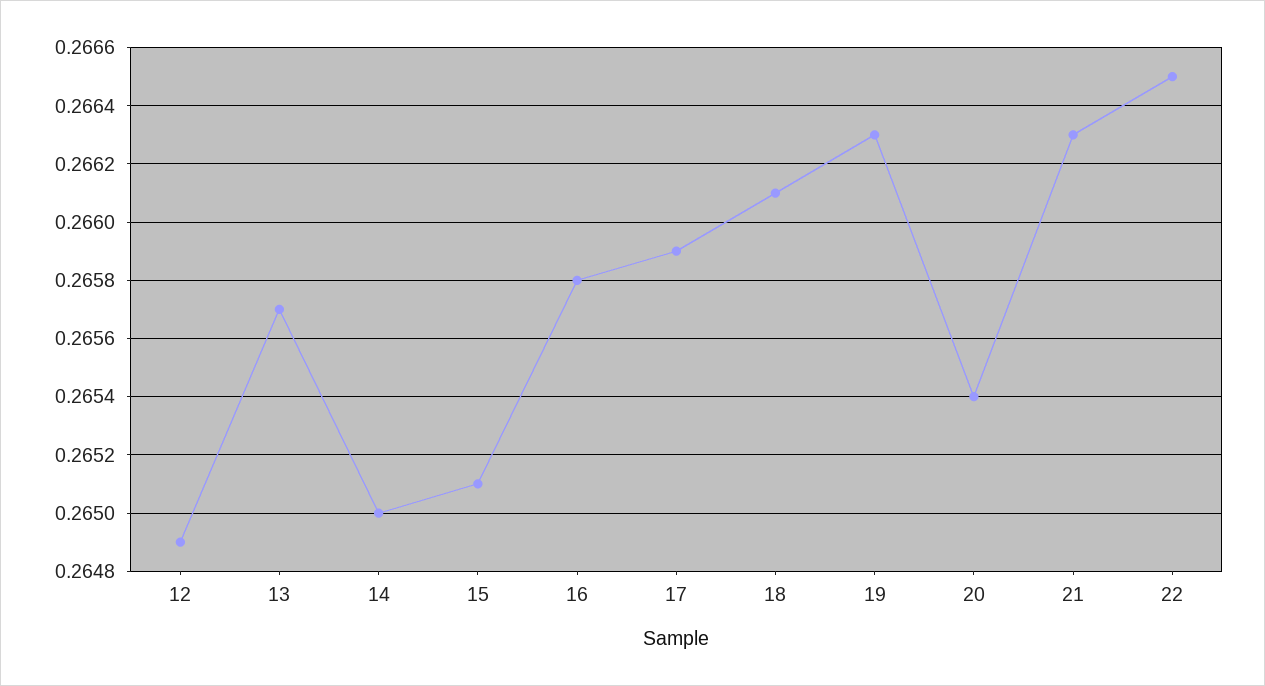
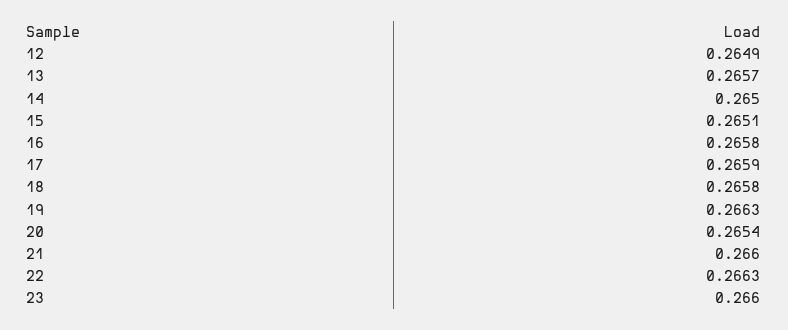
18: 0.2661 -> 0.2658
21: 0.2663 -> 0.266
22: 0.2665 -> 0.2663
23: none -> 0.266

